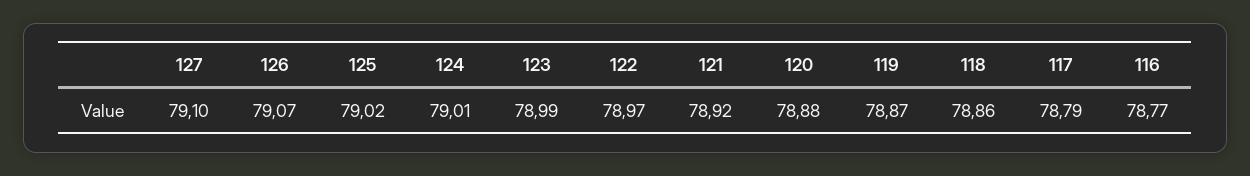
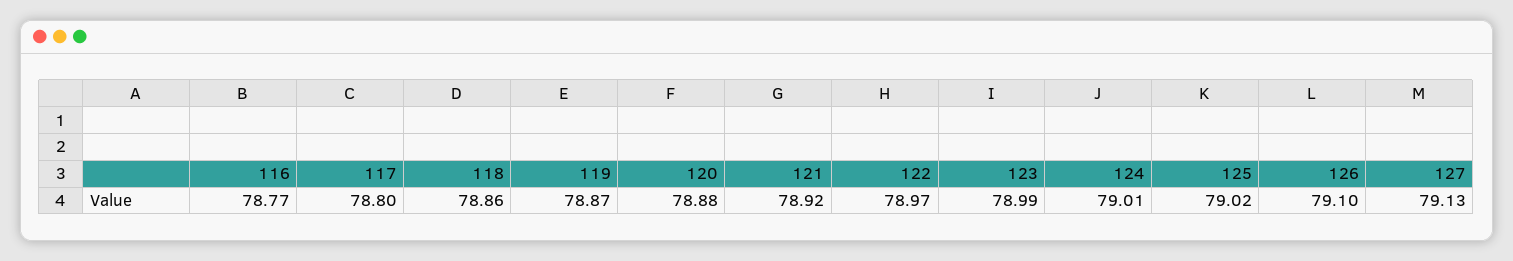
127: 79.1 -> 79.13
126: 79.07 -> 79.1
117: 78.79 -> 78.8

